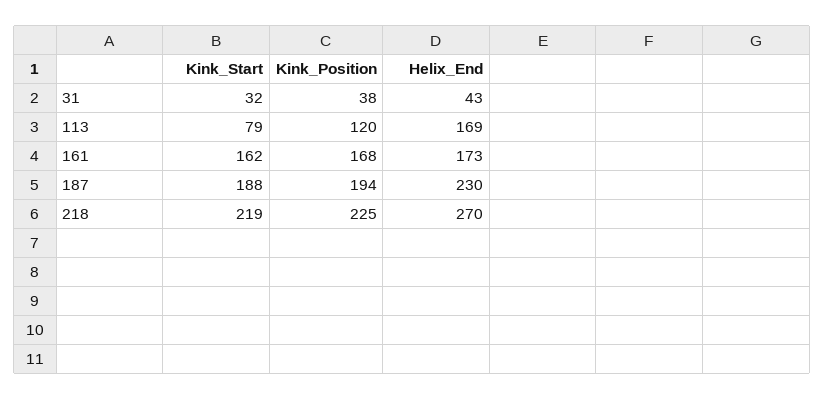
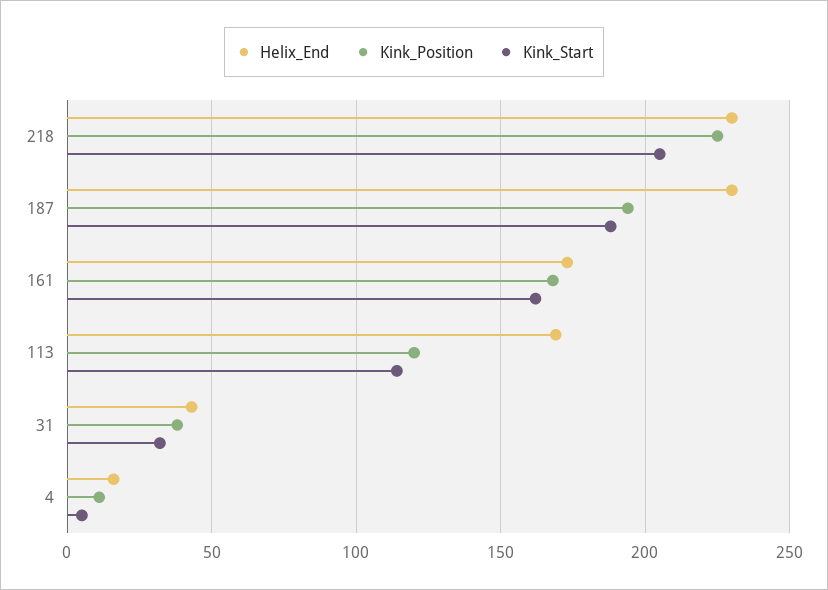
Kink_Start, 113: 79 -> 115
Kink_Start, 218: 219 -> 205
Helix_End, 218: 270 -> 230
Helix_End, 4: none -> 15
Kink_Position, 4: none -> 10
Kink_Start, 4: none -> 5

